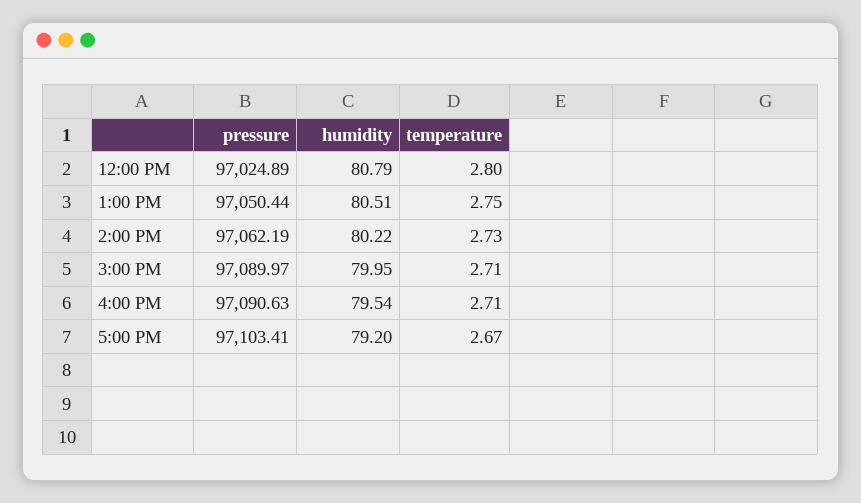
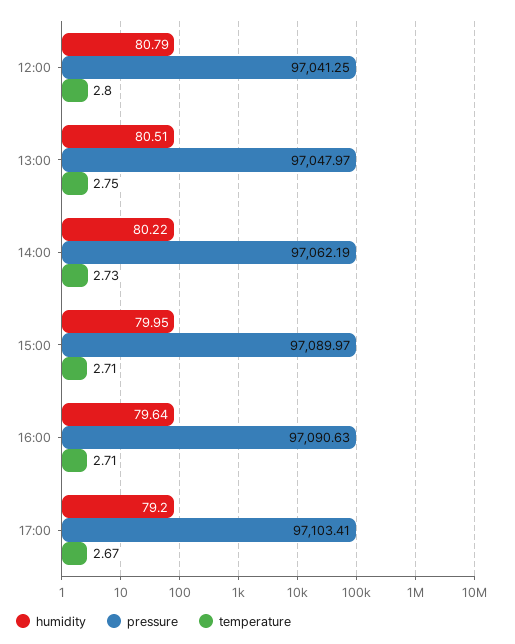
pressure, 12:00 PM: 97024.89 -> 97041.25
pressure, 1:00 PM: 97050.44 -> 97047.97
humidity, 4:00 PM: 79.54 -> 79.64

